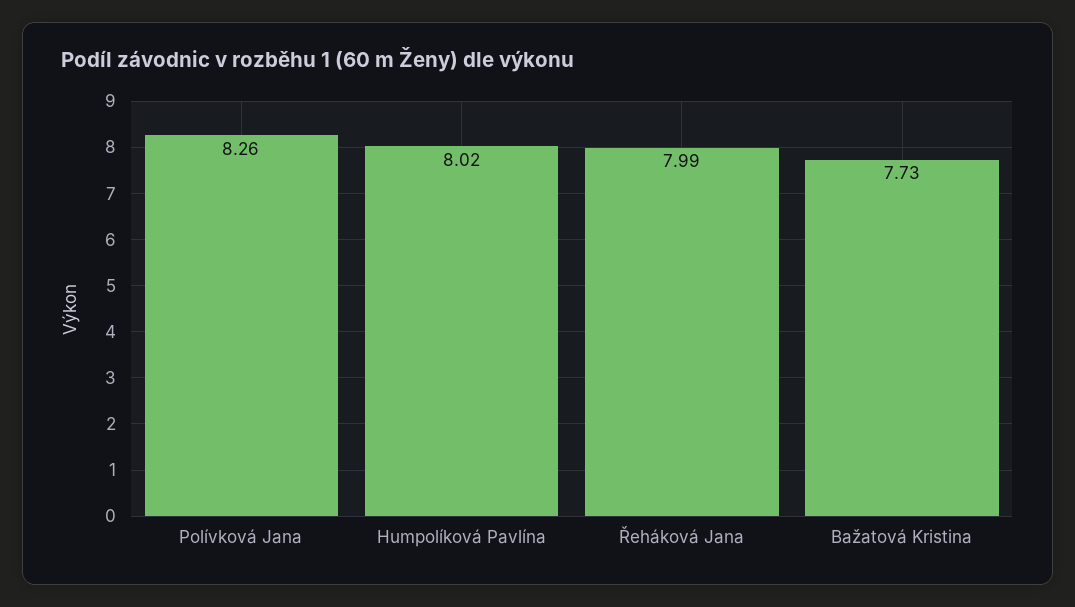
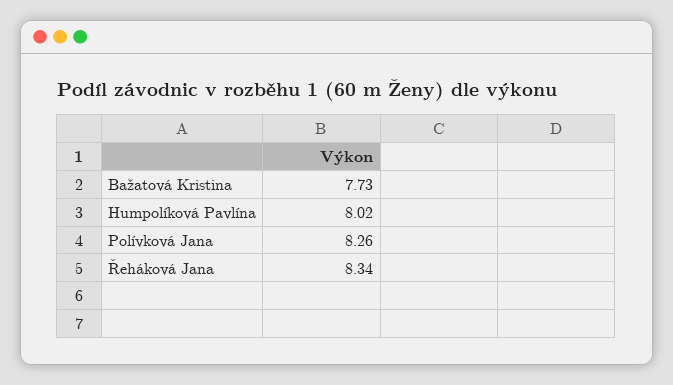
Řeháková Jana: 7.99 -> 8.34

